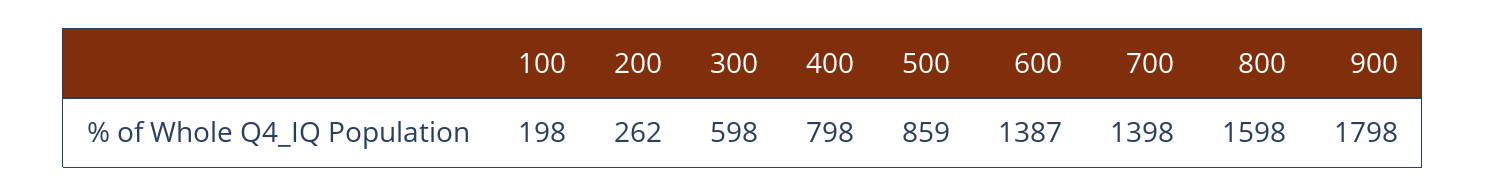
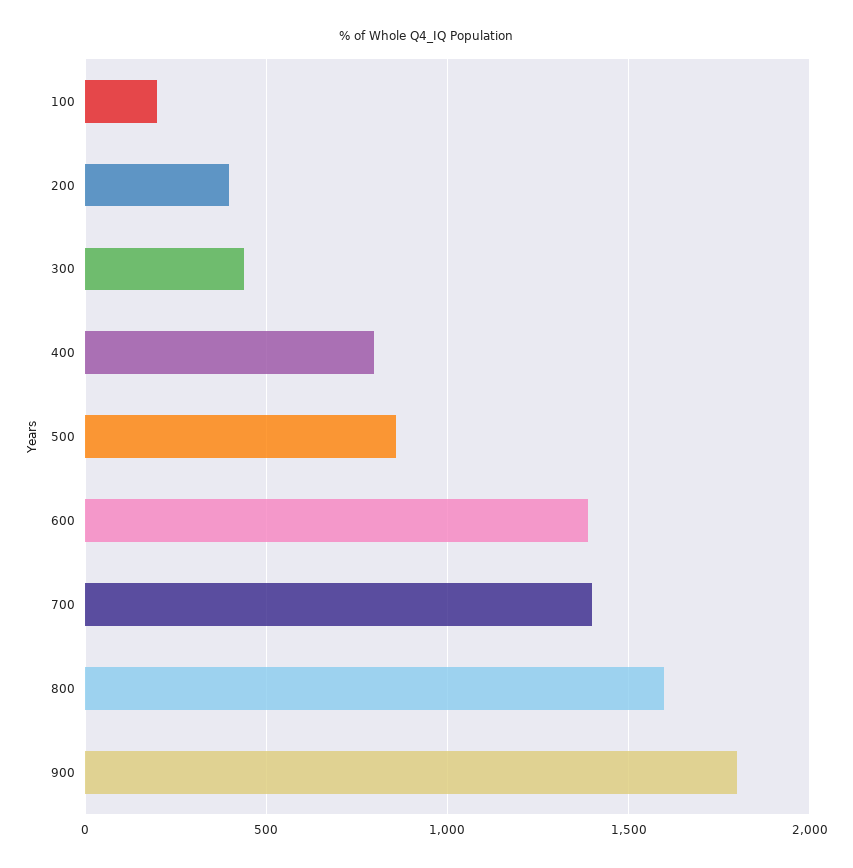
200: 262 -> 400
300: 598 -> 450

